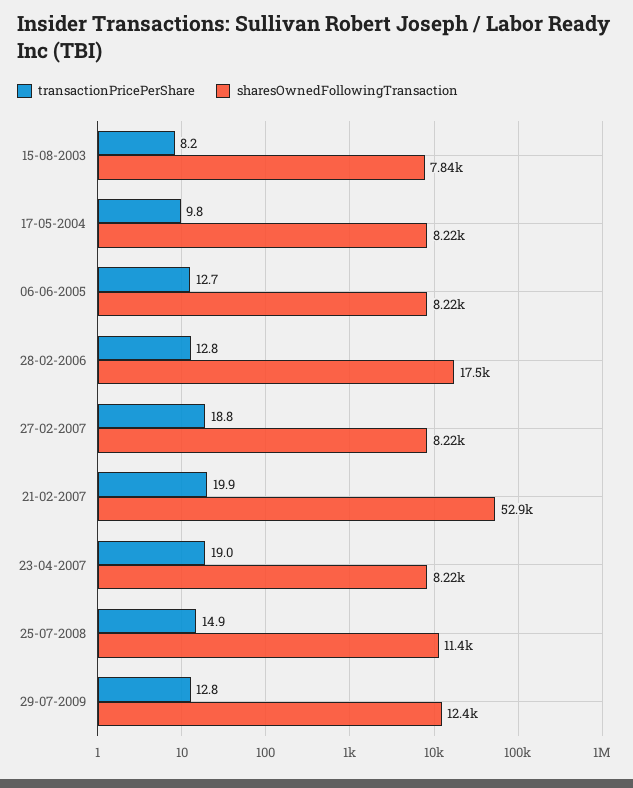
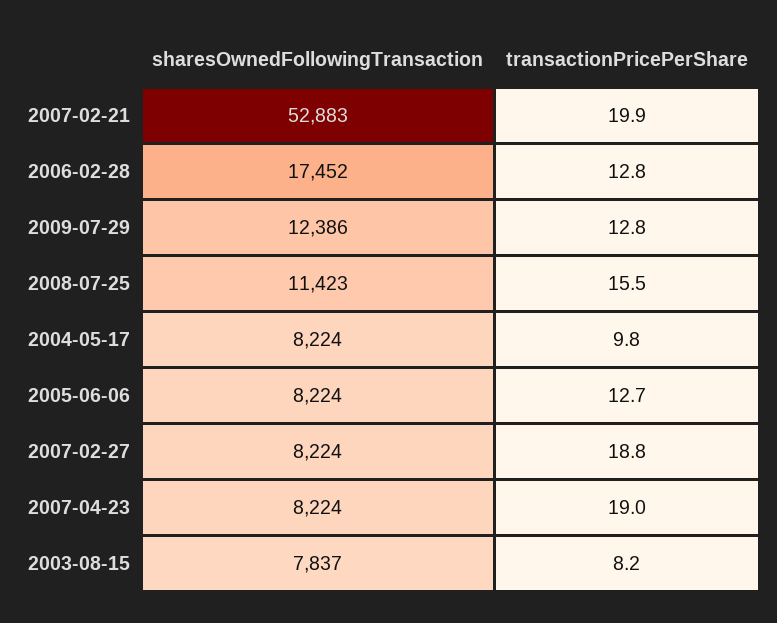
transactionPricePerShare, 25-07-2008: 14.9 -> 15.5

